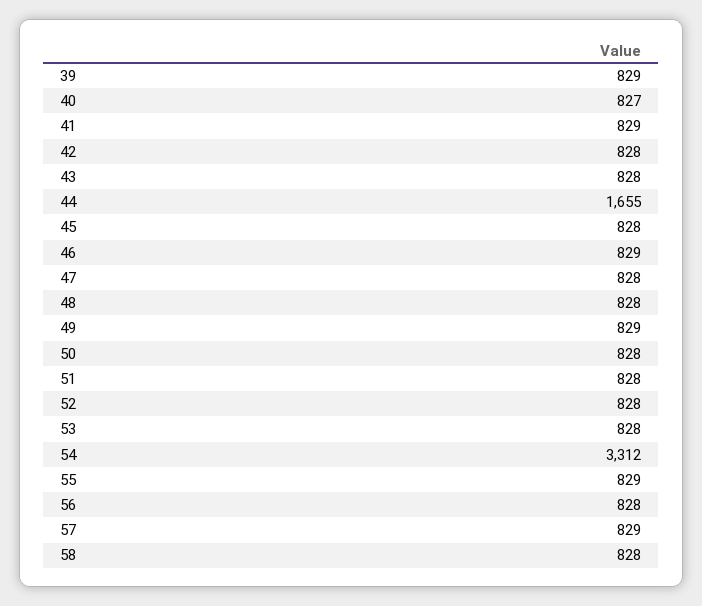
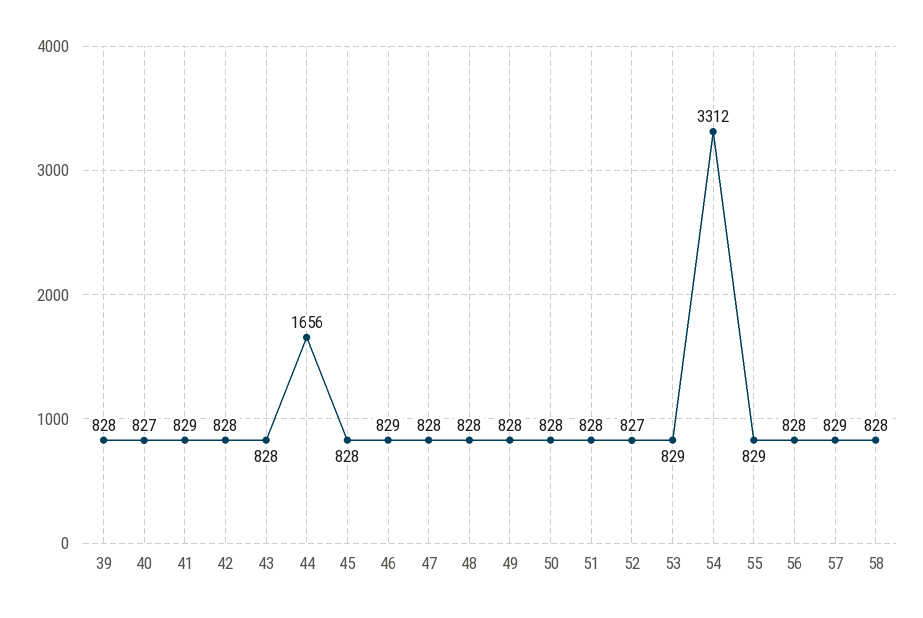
39: 829 -> 828
44: 1655 -> 1656
49: 829 -> 828
52: 828 -> 827
53: 828 -> 829

